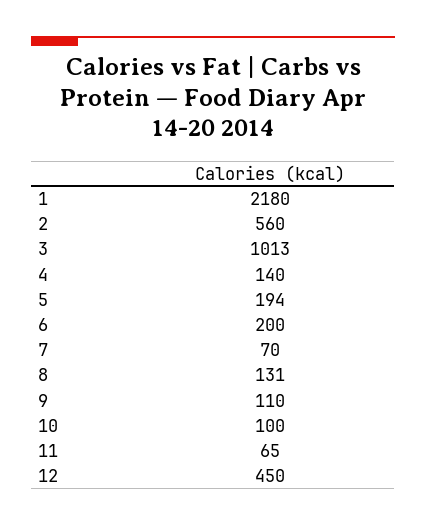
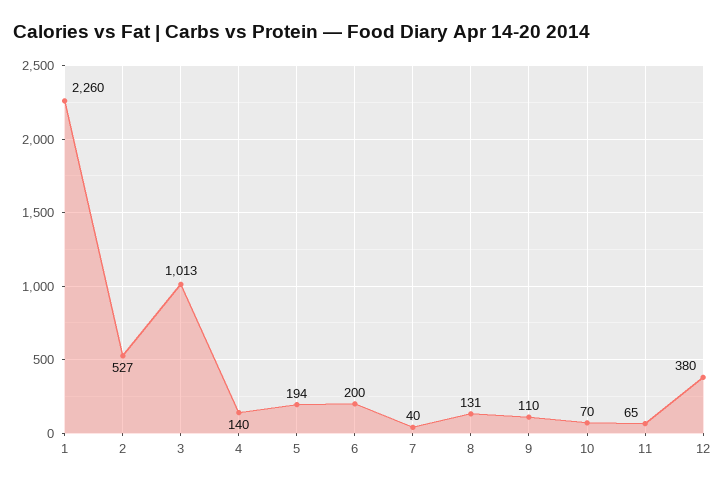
1: 2180 -> 2260
2: 560 -> 527
7: 70 -> 40
10: 100 -> 70
12: 450 -> 380

